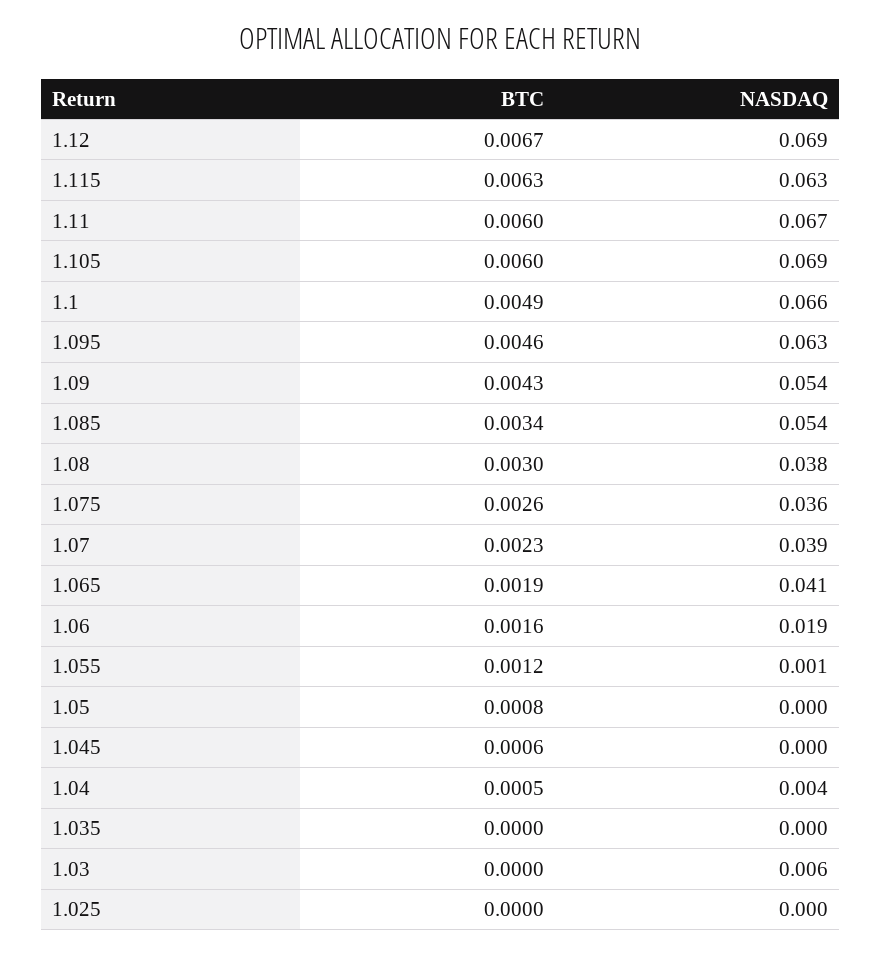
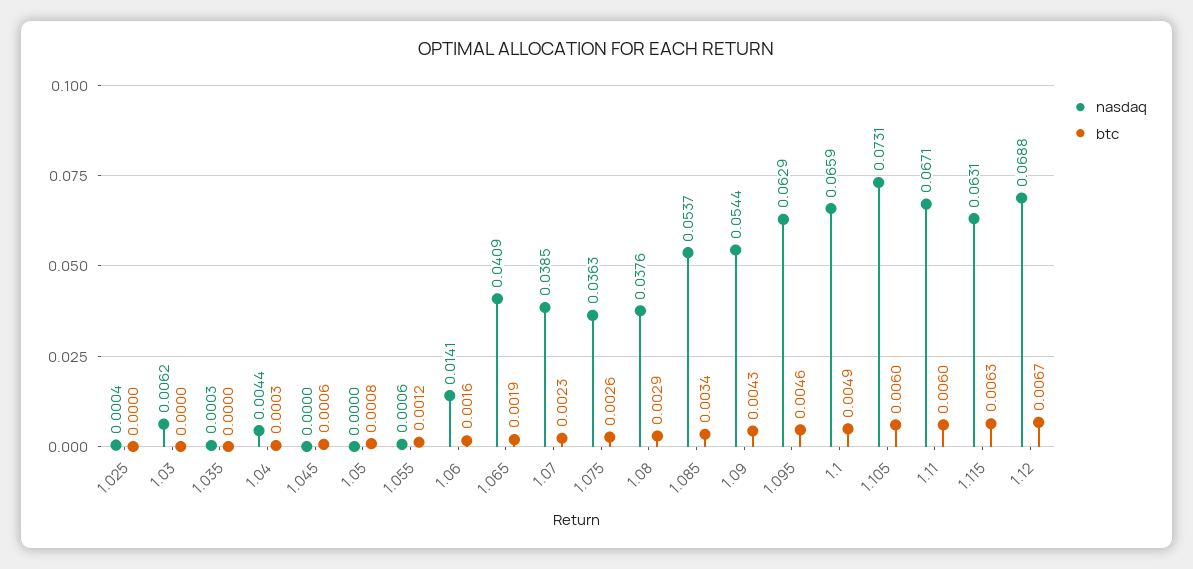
NASDAQ, 1.105: 0.069 -> 0.0731
BTC, 1.08: 0.003 -> 0.0029
NASDAQ, 1.06: 0.019 -> 0.0141
BTC, 1.04: 0.0005 -> 0.0003

